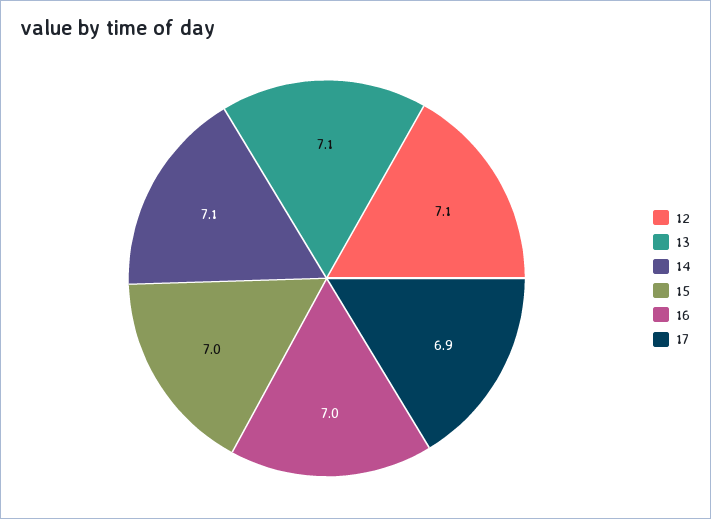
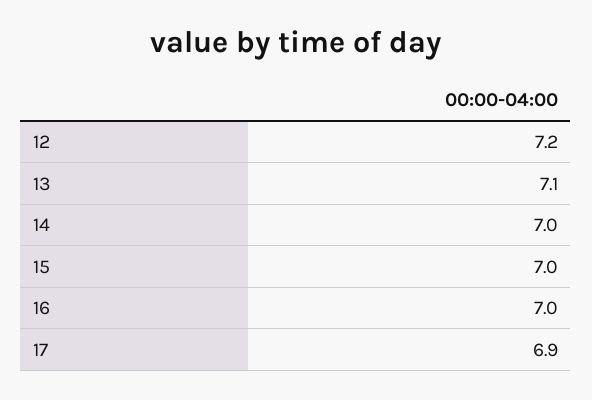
12: 7.1 -> 7.2
14: 7.1 -> 7

